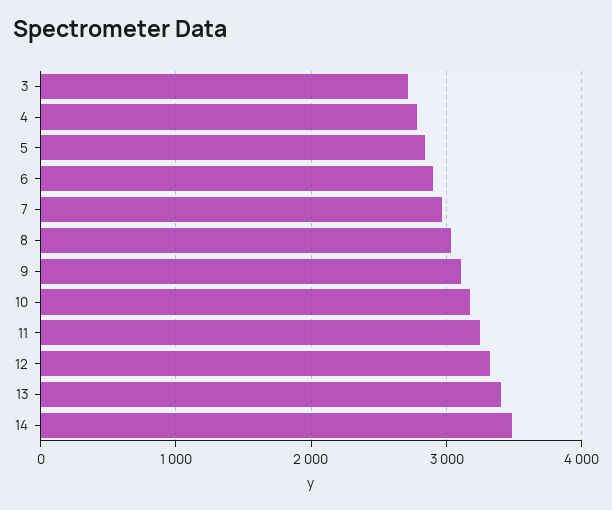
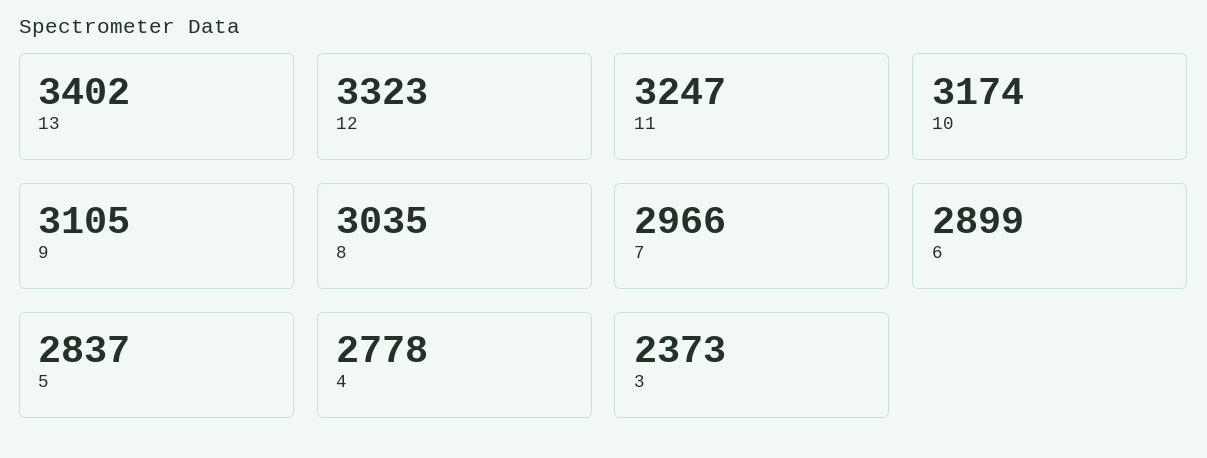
3: 2700 -> 2373
14: 3500 -> none

